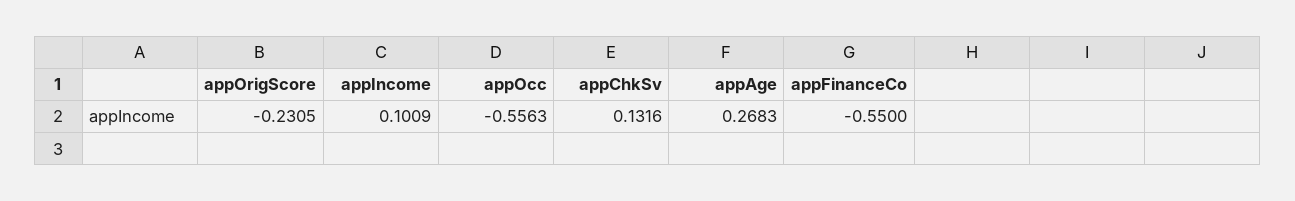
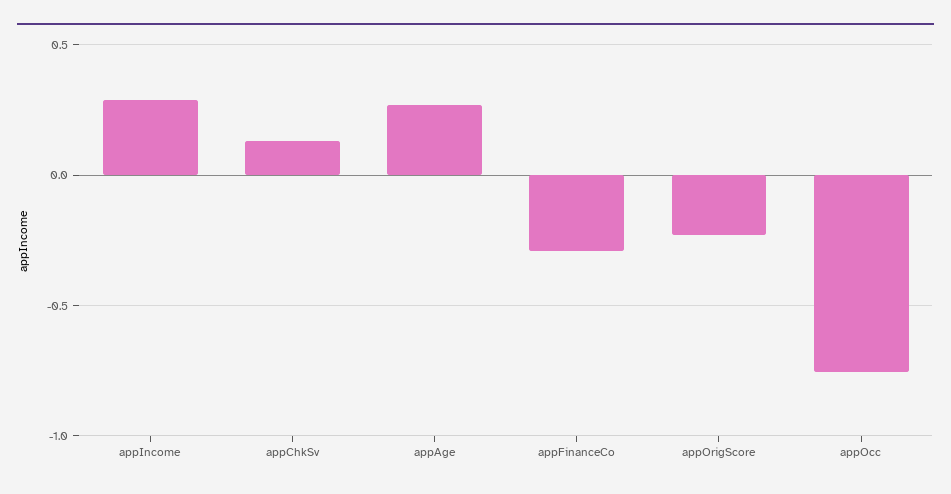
appIncome: 0.1009 -> 0.3
appOcc: -0.5563 -> -0.75
appFinanceCo: -0.55 -> -0.3

